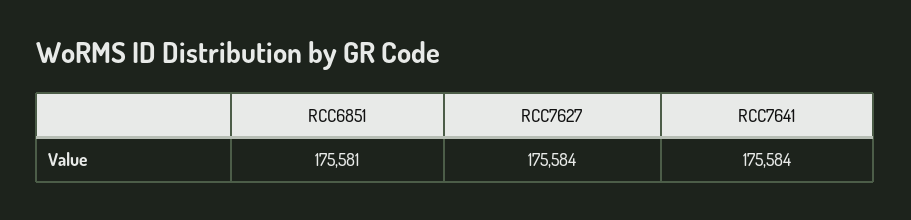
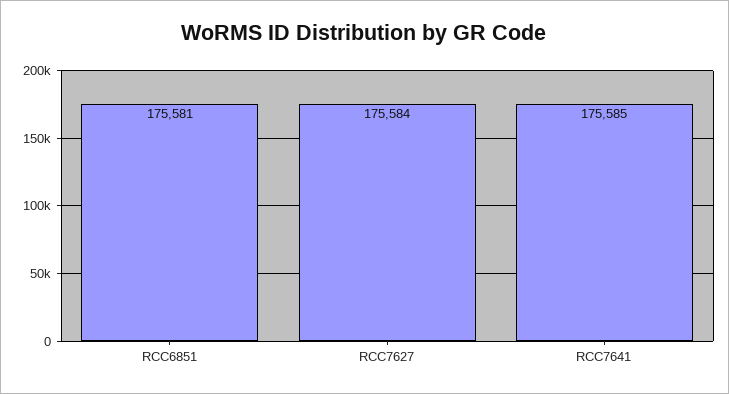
RCC7641: 175584 -> 175585

